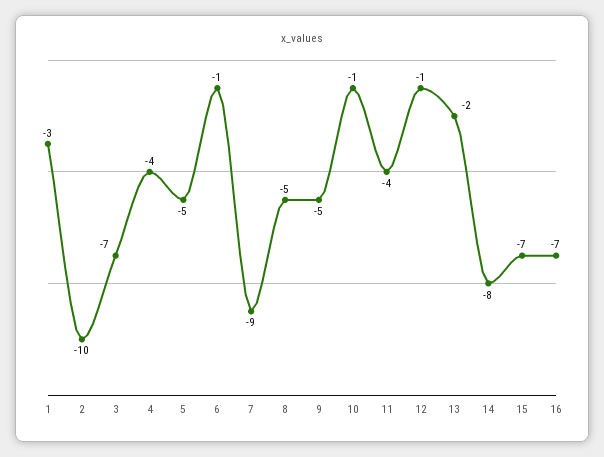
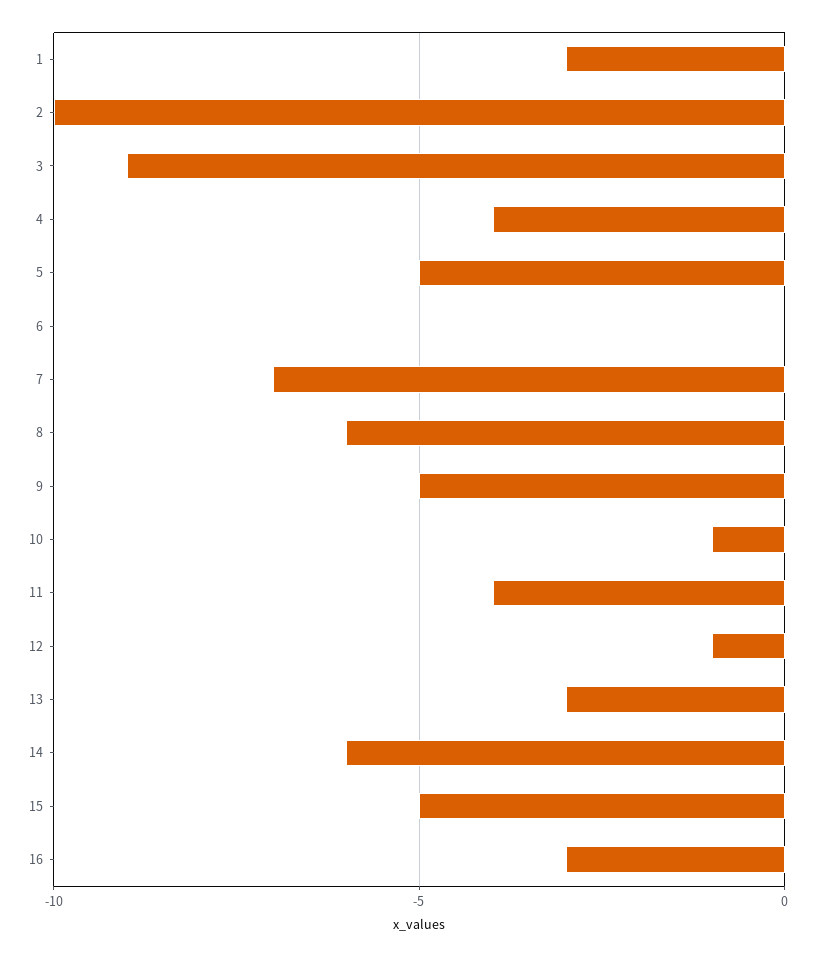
3: -7 -> -9
6: -1 -> 0
7: -9 -> -7
8: -5 -> -6
13: -2 -> -3
14: -8 -> -6
15: -7 -> -5
16: -7 -> -3

